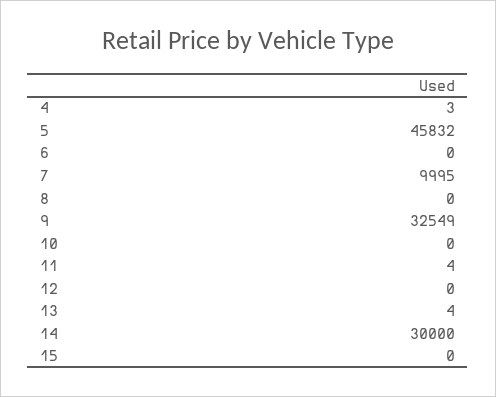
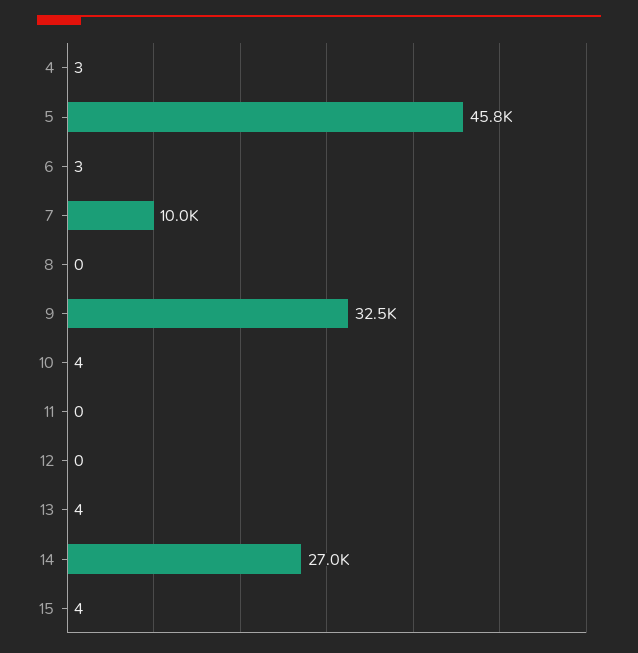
6: 0 -> 3
10: 0 -> 4
11: 4 -> 0
14: 30000 -> 27000
15: 0 -> 4

